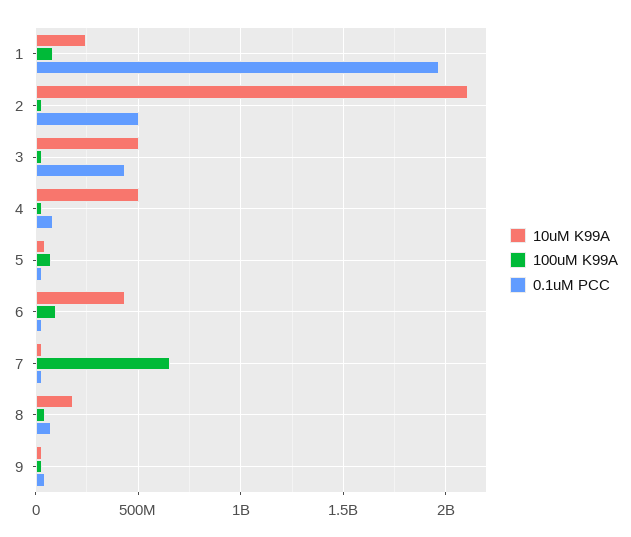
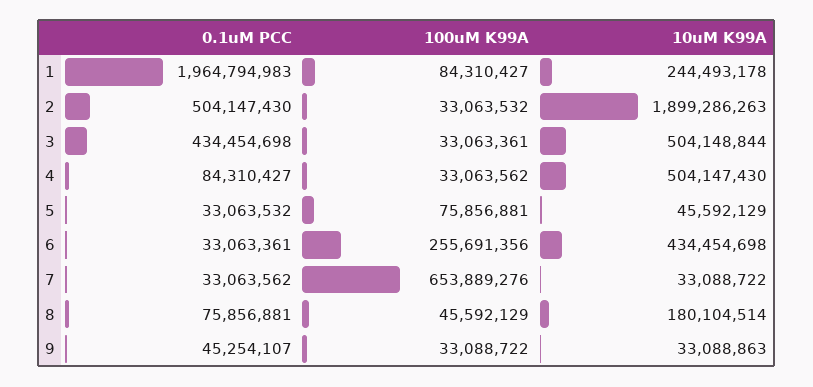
10uM K99A, 2: 2100000000 -> 1899286263
100uM K99A, 6: 100000000 -> 255691356

